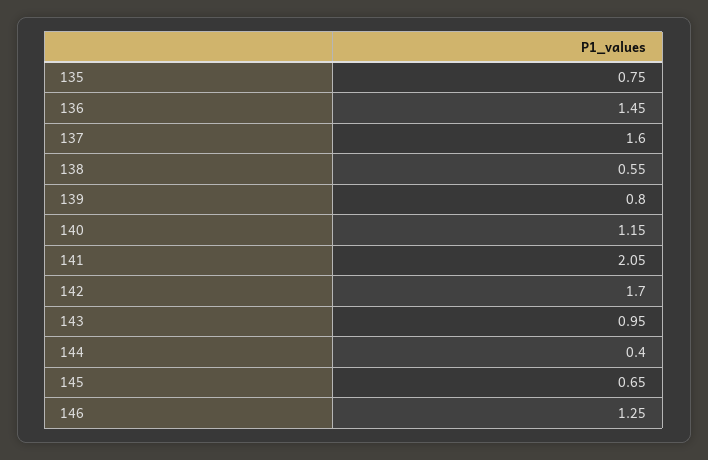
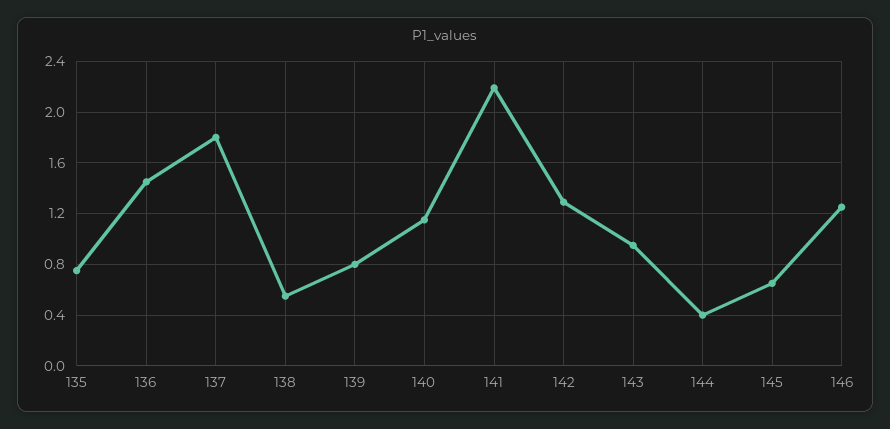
137: 1.6 -> 1.8
141: 2.05 -> 2.2
142: 1.7 -> 1.3

